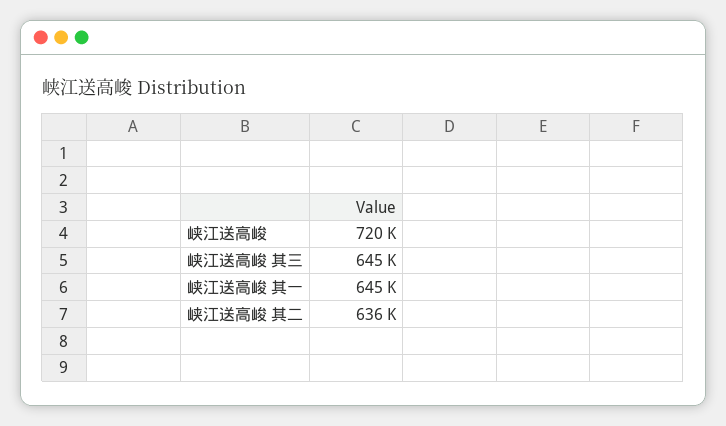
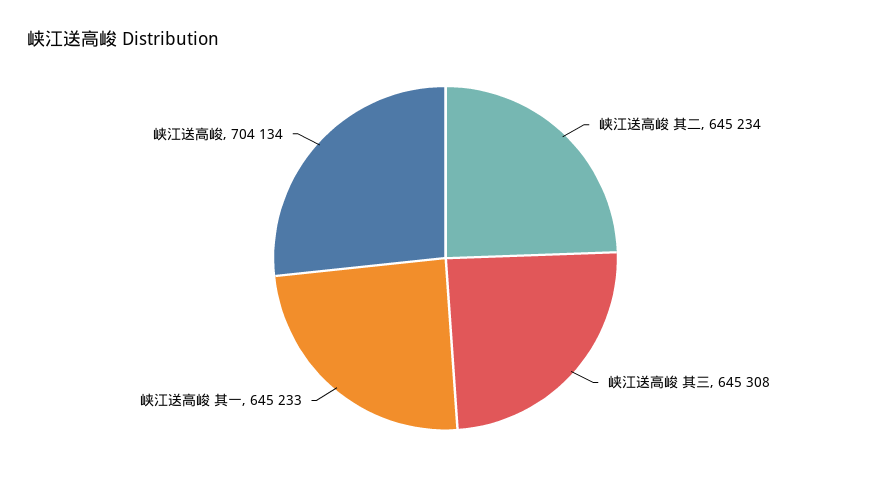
峡江送高峻: 720000 -> 704134
峡江送高峻 其二: 636000 -> 645234

